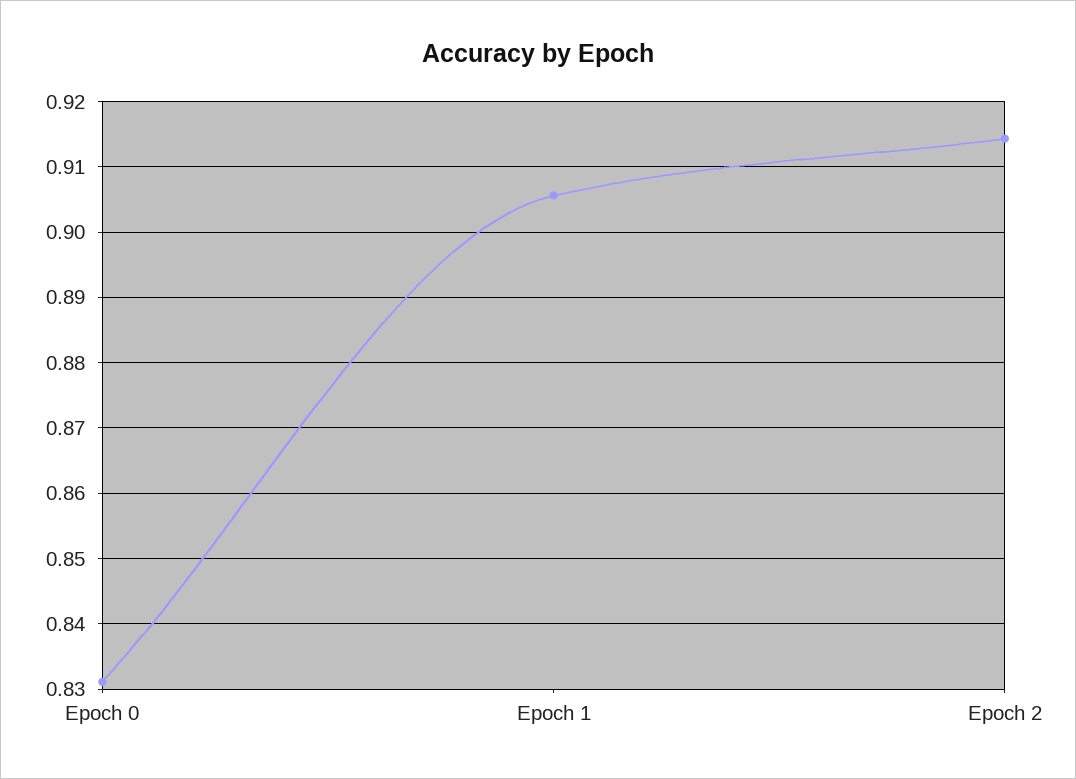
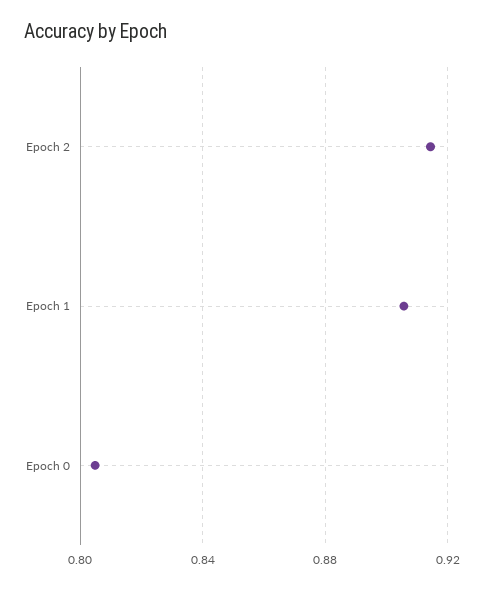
Epoch 0: 0.831 -> 0.805

